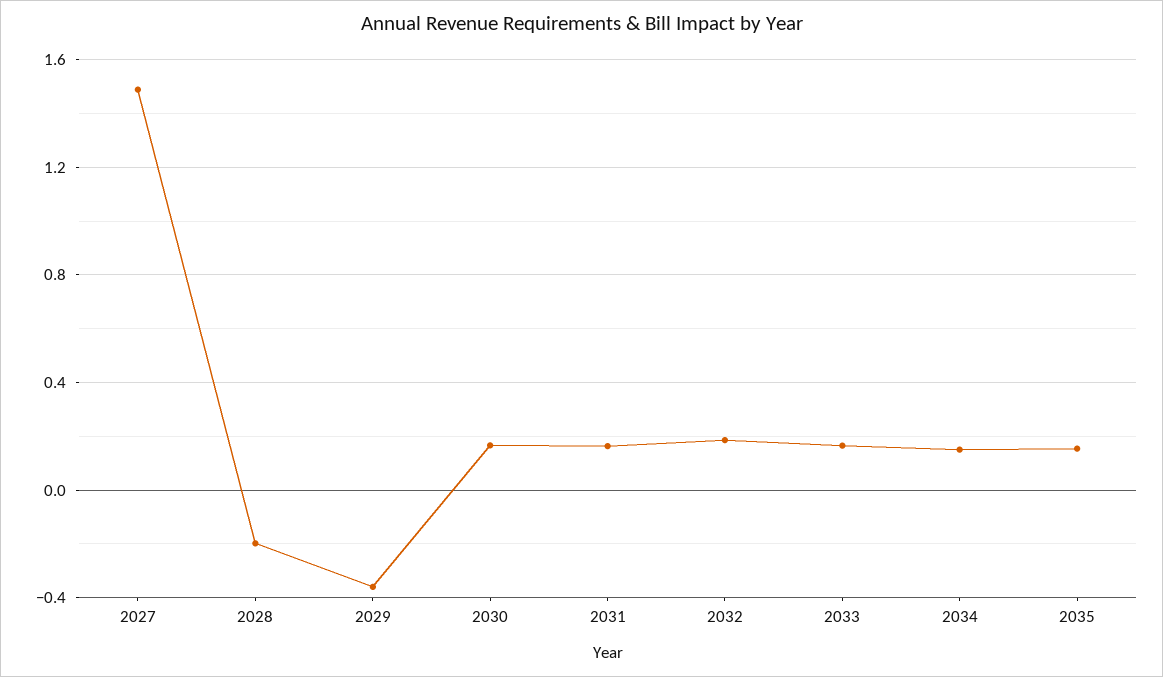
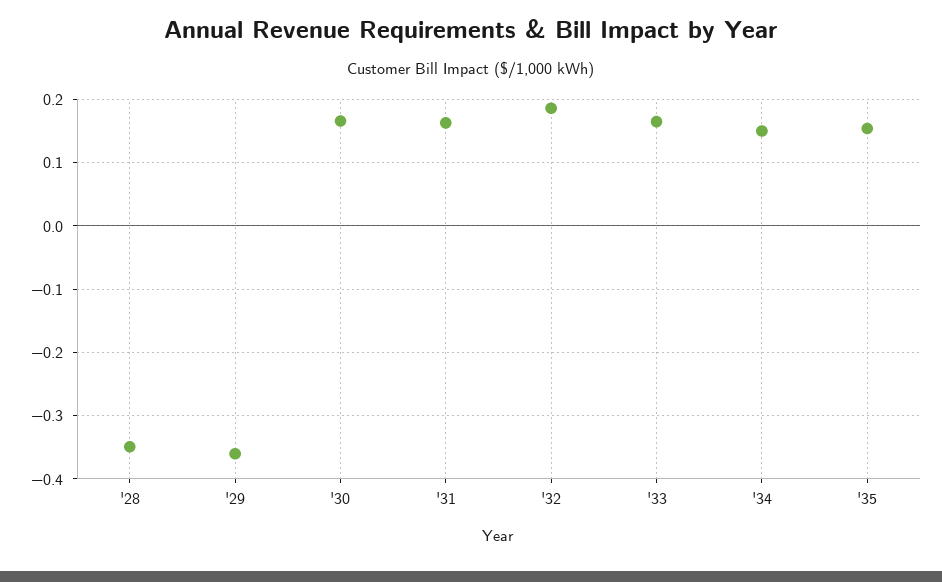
2027: 1.5 -> none
2028: -0.2 -> -0.35

